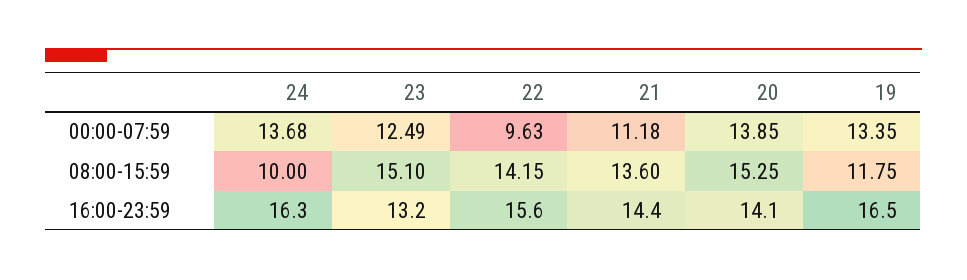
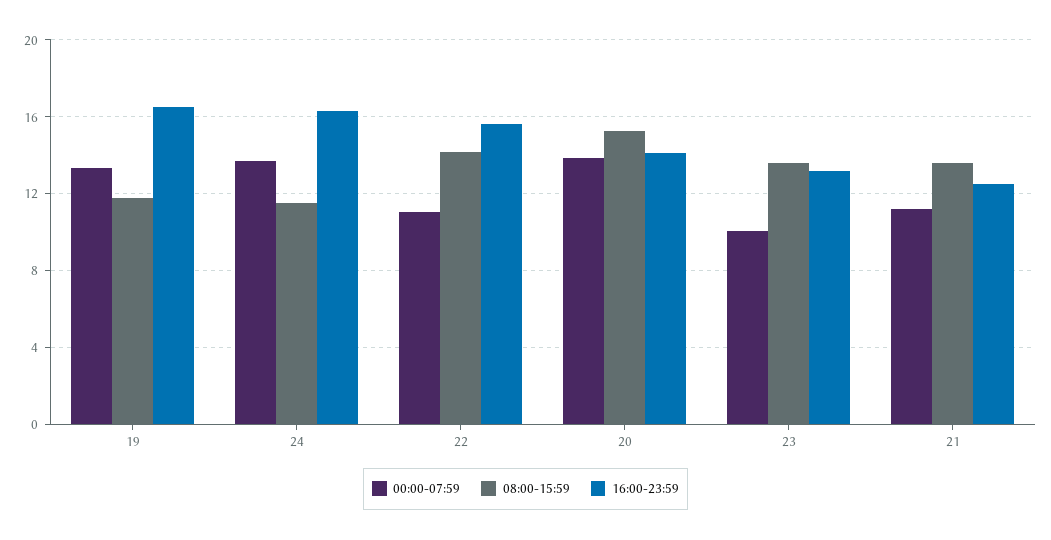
00:00-07:59, 23: 12.49 -> 10
00:00-07:59, 22: 9.63 -> 11
08:00-15:59, 24: 10 -> 11.5
08:00-15:59, 23: 15.1 -> 13.5
16:00-23:59, 21: 14.4 -> 12.5

